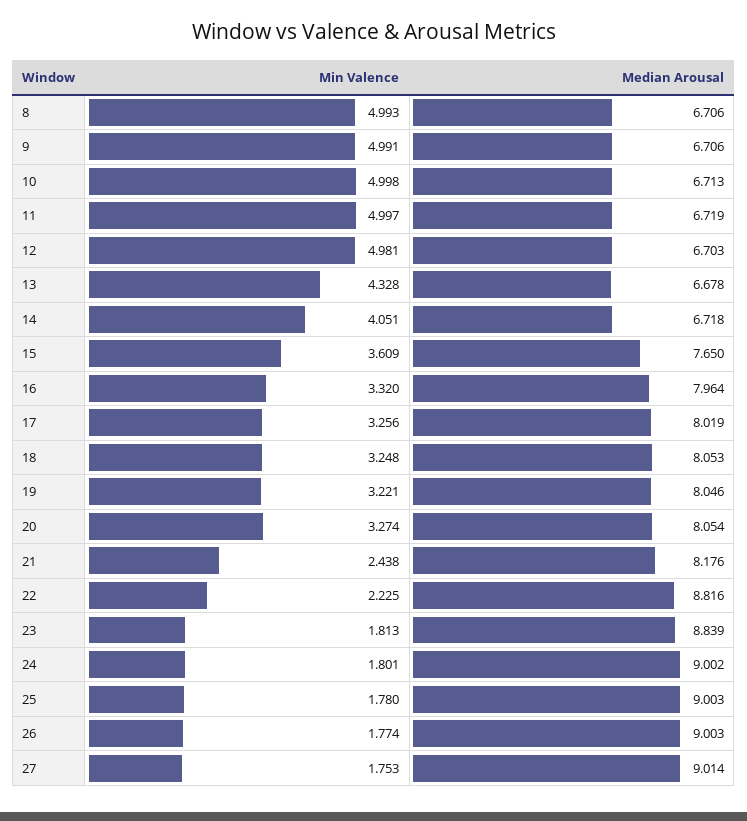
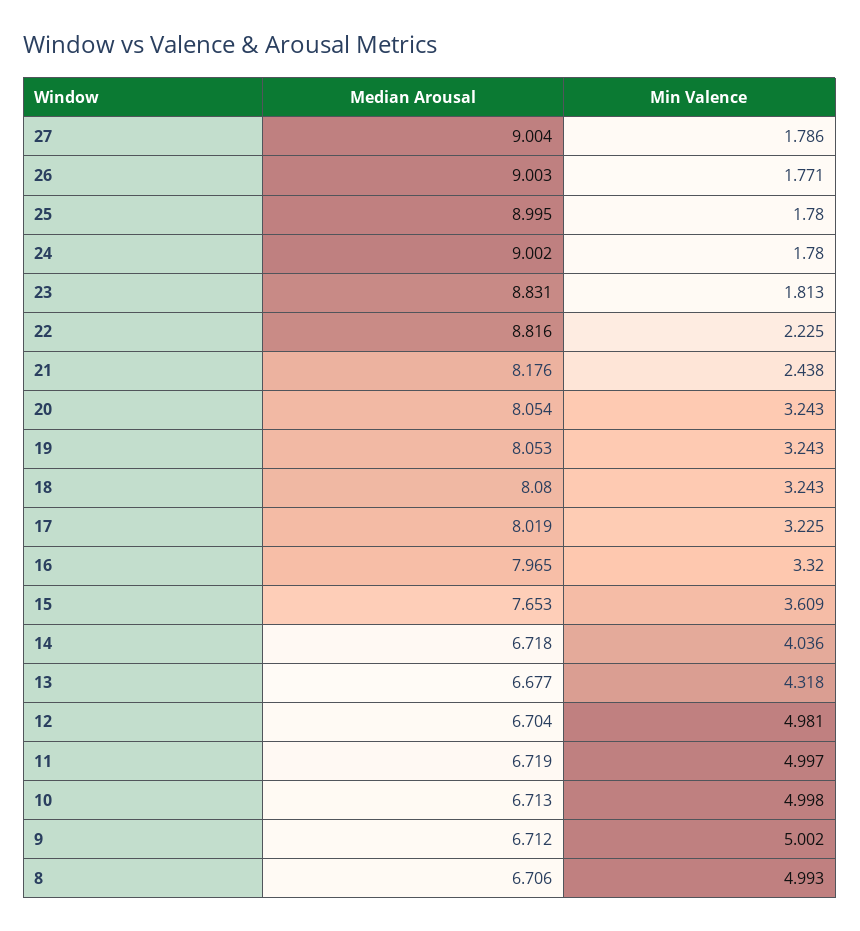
Min Valence, 9: 4.991 -> 5.002
Median Arousal, 9: 6.706 -> 6.712
Median Arousal, 12: 6.703 -> 6.704
Min Valence, 13: 4.328 -> 4.318
Median Arousal, 13: 6.678 -> 6.677
Min Valence, 14: 4.051 -> 4.036
Median Arousal, 15: 7.65 -> 7.653
Median Arousal, 16: 7.964 -> 7.965
Min Valence, 17: 3.256 -> 3.225
Min Valence, 18: 3.248 -> 3.243
Median Arousal, 18: 8.053 -> 8.08
Min Valence, 19: 3.221 -> 3.243
Median Arousal, 19: 8.046 -> 8.053
Min Valence, 20: 3.274 -> 3.243
Median Arousal, 23: 8.839 -> 8.831
Min Valence, 24: 1.801 -> 1.78
Median Arousal, 25: 9.003 -> 8.995
Min Valence, 26: 1.774 -> 1.771
Min Valence, 27: 1.753 -> 1.786
Median Arousal, 27: 9.014 -> 9.004

